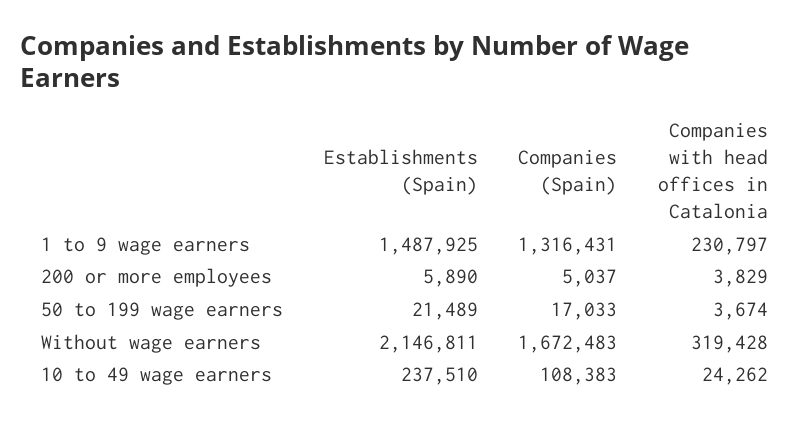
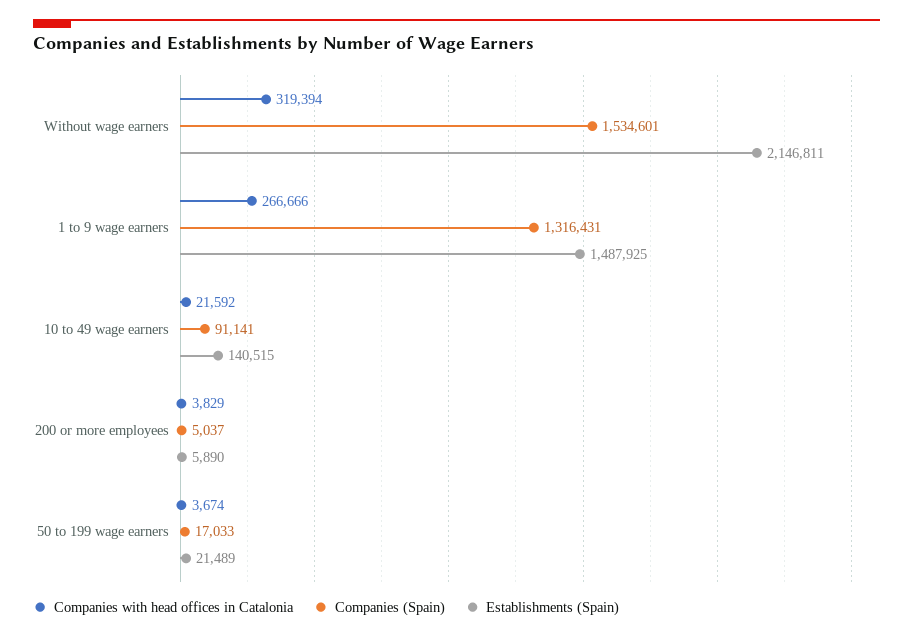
Companies with head offices in Catalonia, 1 to 9 wage earners: 230797 -> 266666
Companies (Spain), Without wage earners: 1672483 -> 1534601
Companies with head offices in Catalonia, Without wage earners: 319428 -> 319394
Establishments (Spain), 10 to 49 wage earners: 237510 -> 140515
Companies (Spain), 10 to 49 wage earners: 108383 -> 91141
Companies with head offices in Catalonia, 10 to 49 wage earners: 24262 -> 21592

